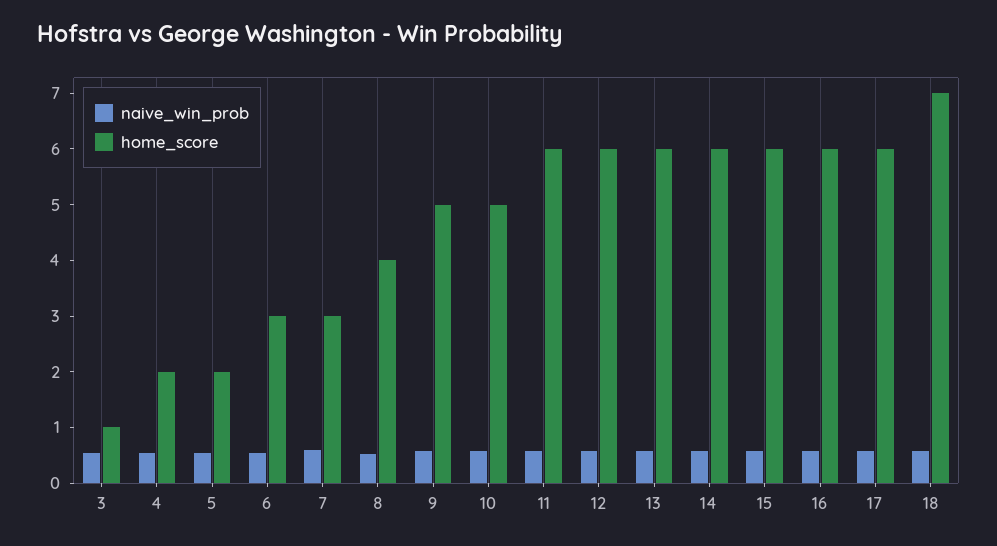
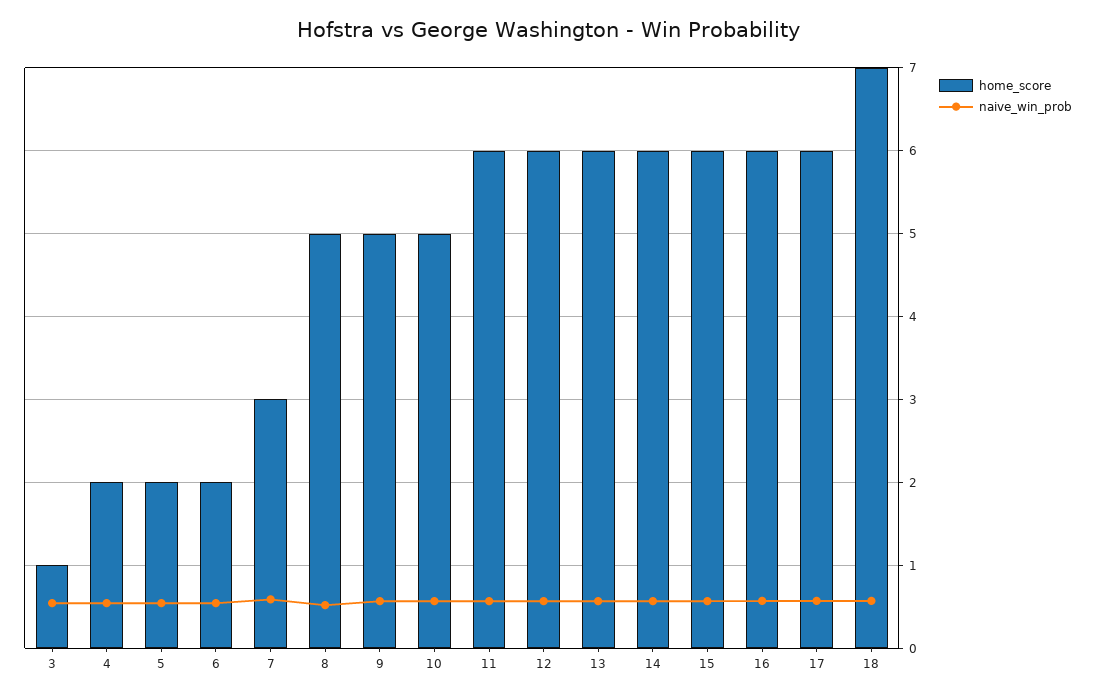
home_score, 6: 3 -> 2
home_score, 8: 4 -> 5

